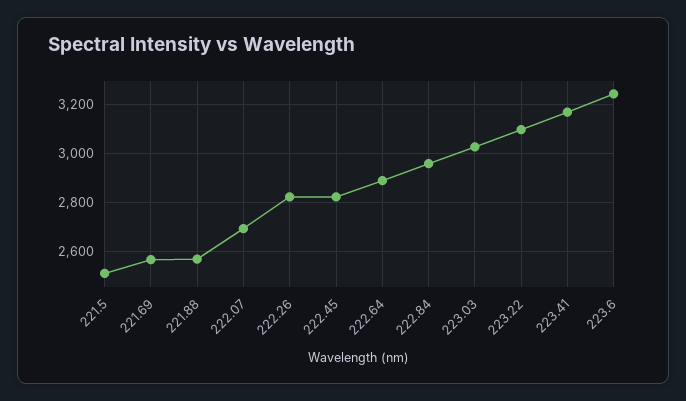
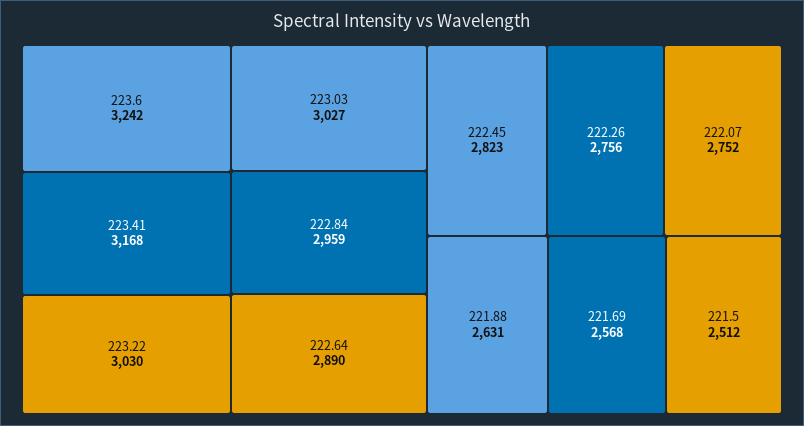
221.88: 2575 -> 2631
222.07: 2700 -> 2752
222.26: 2825 -> 2756
223.22: 3100 -> 3030

